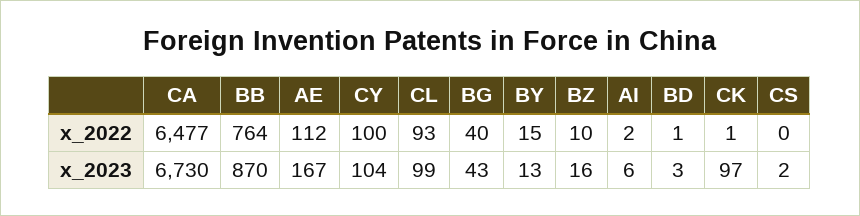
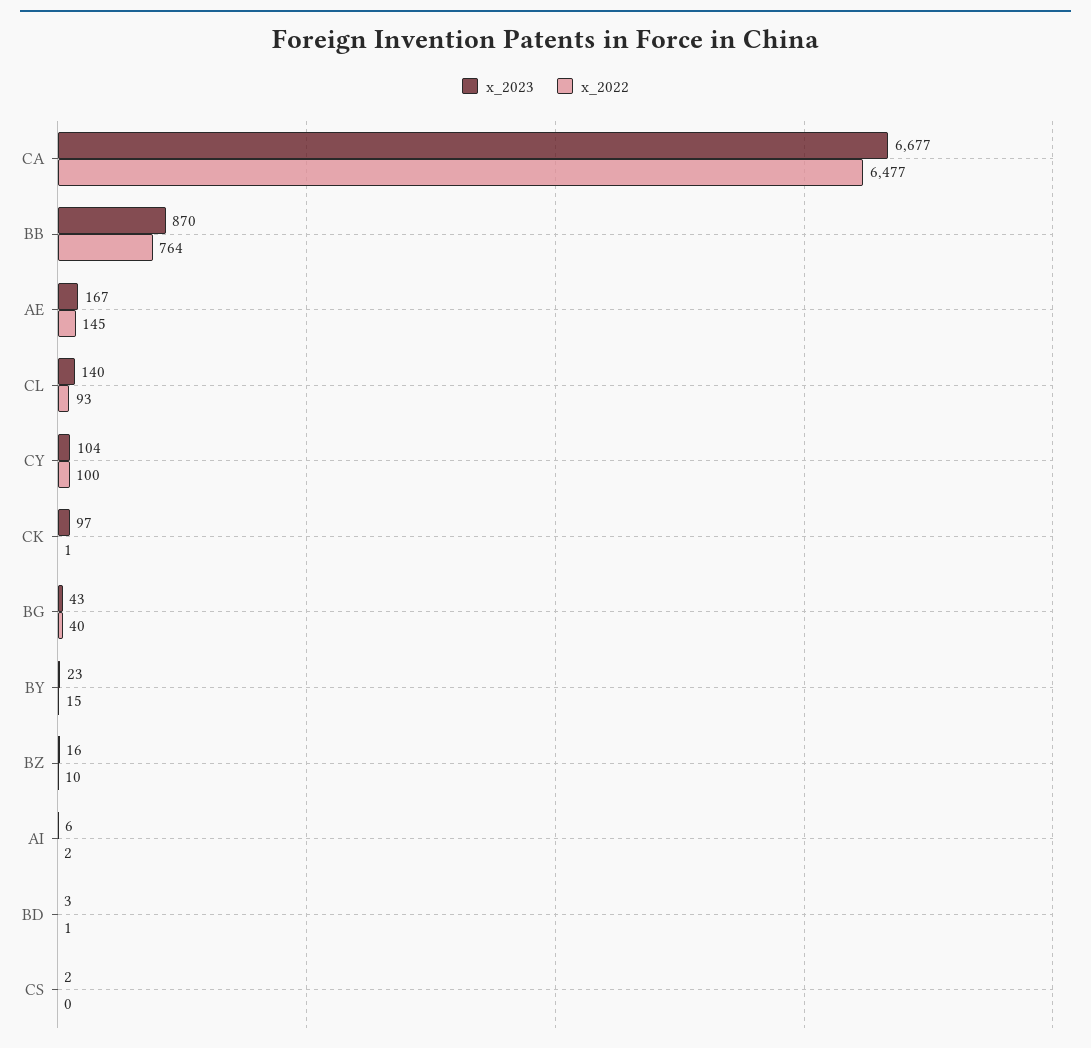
x_2022, AE: 112 -> 145
x_2023, CA: 6730 -> 6677
x_2023, CL: 99 -> 140
x_2023, BY: 13 -> 23

